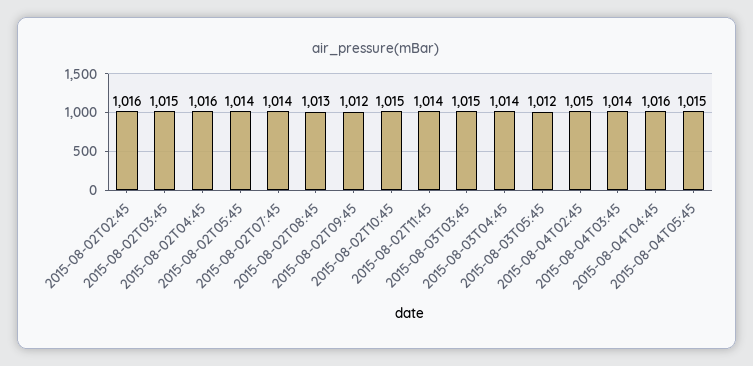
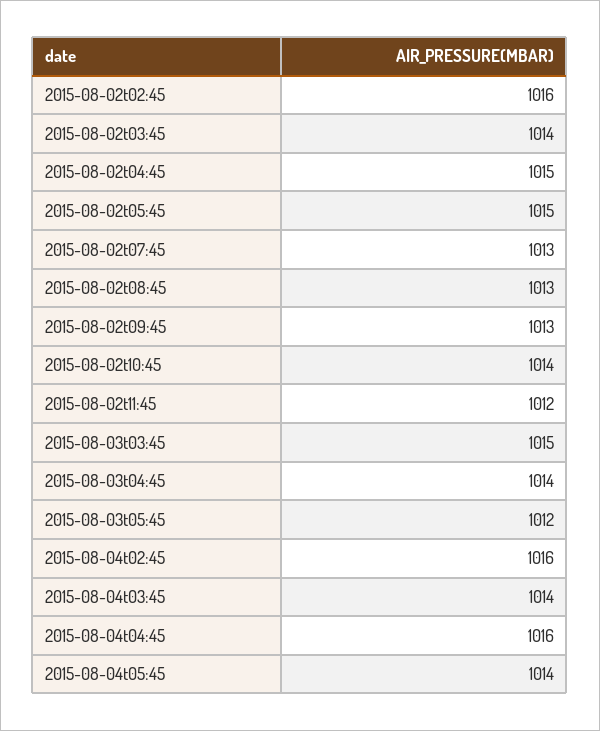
2015-08-02T03:45: 1015 -> 1014
2015-08-02T04:45: 1016 -> 1015
2015-08-02T05:45: 1014 -> 1015
2015-08-02T07:45: 1014 -> 1013
2015-08-02T09:45: 1012 -> 1013
2015-08-02T10:45: 1015 -> 1014
2015-08-02T11:45: 1014 -> 1012
2015-08-04T02:45: 1015 -> 1016
2015-08-04T05:45: 1015 -> 1014

